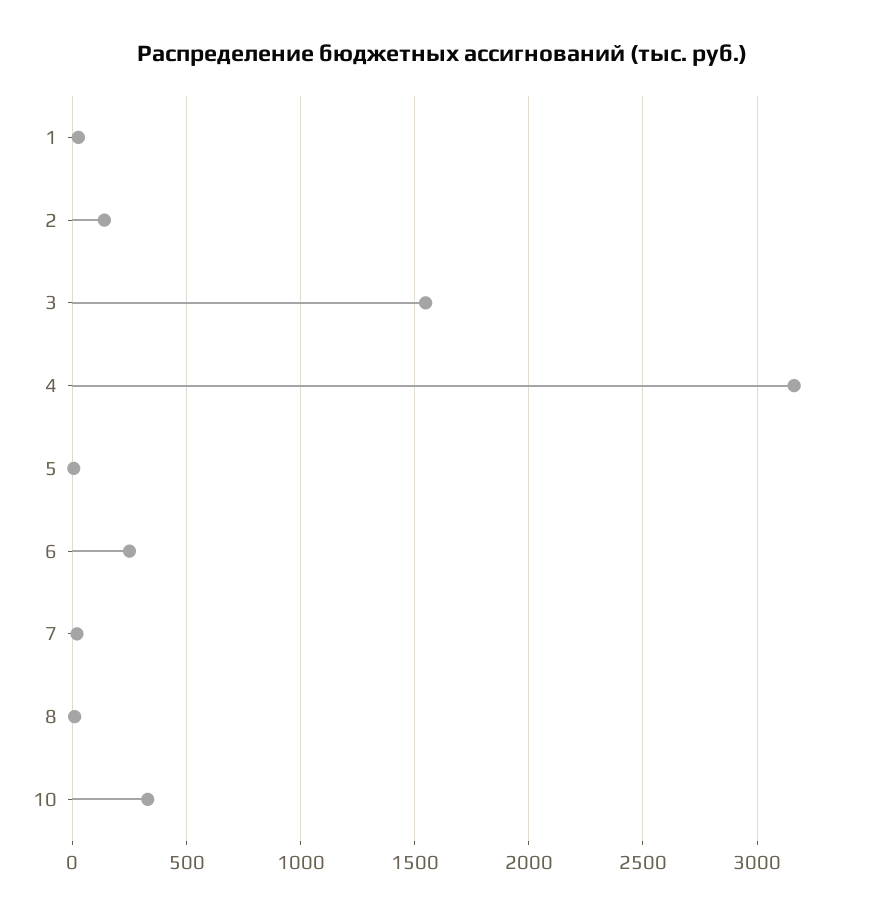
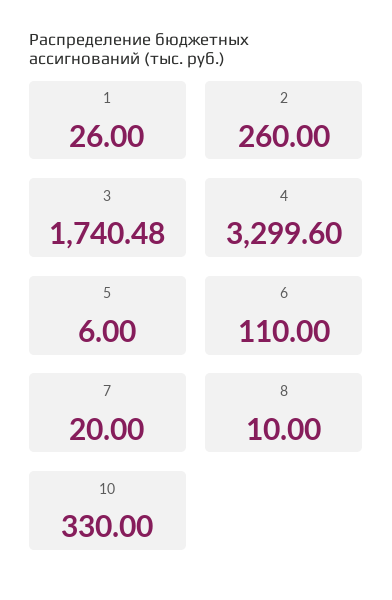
2: 150 -> 260
3: 1550 -> 1740.48
4: 3150 -> 3299.6
6: 250 -> 110

